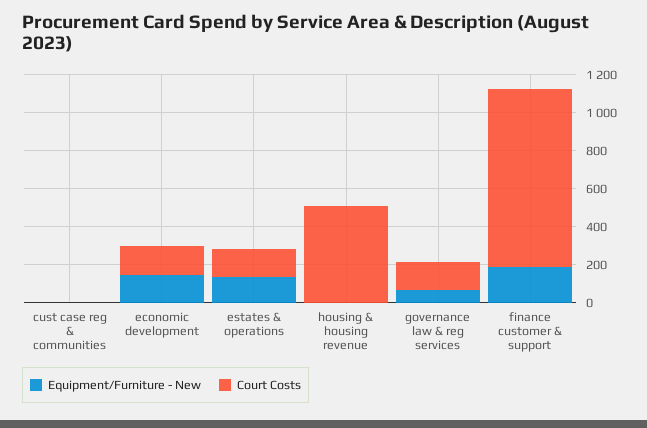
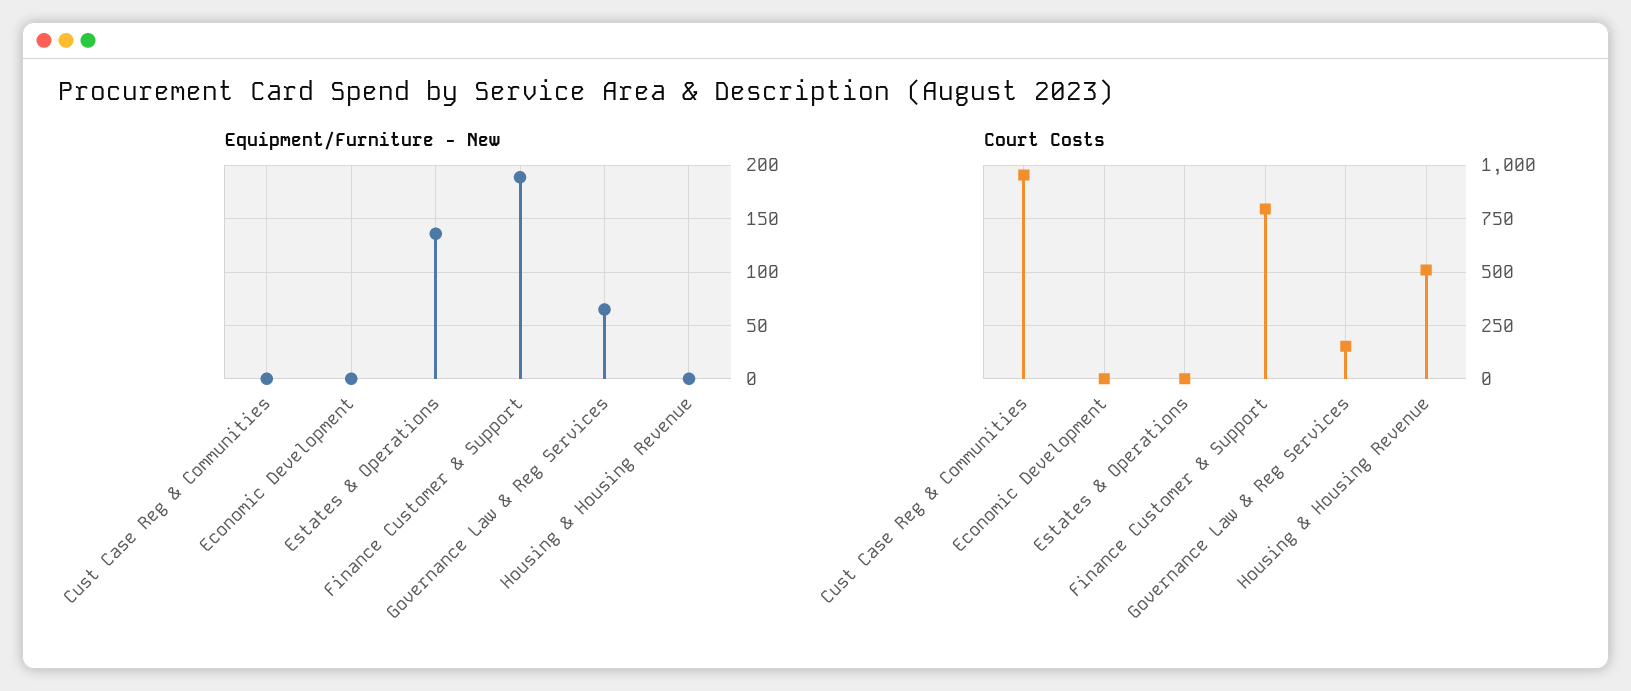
Court Costs, cust case reg & communities: 0 -> 950
Equipment/Furniture - New, economic development: 150 -> 0
Court Costs, economic development: 150 -> 0
Court Costs, estates & operations: 150 -> 0
Court Costs, finance customer & support: 950 -> 800

